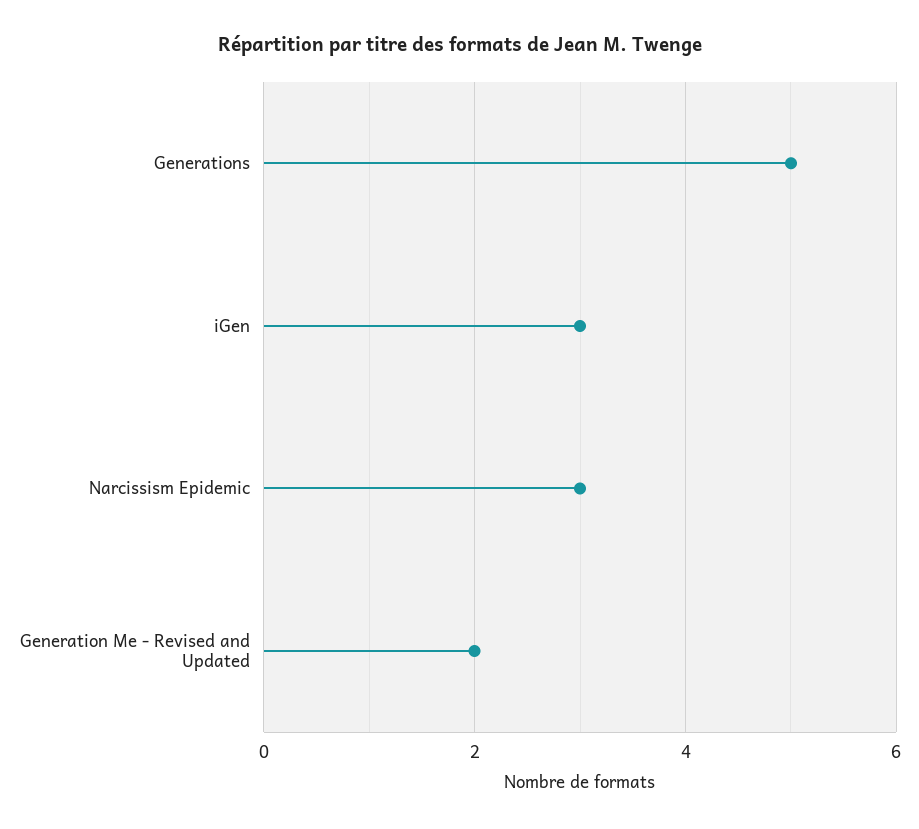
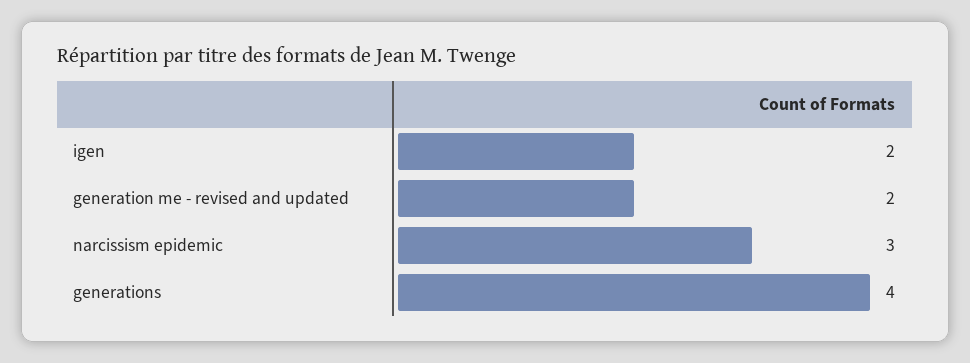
Generations: 5 -> 4
iGen: 3 -> 2

